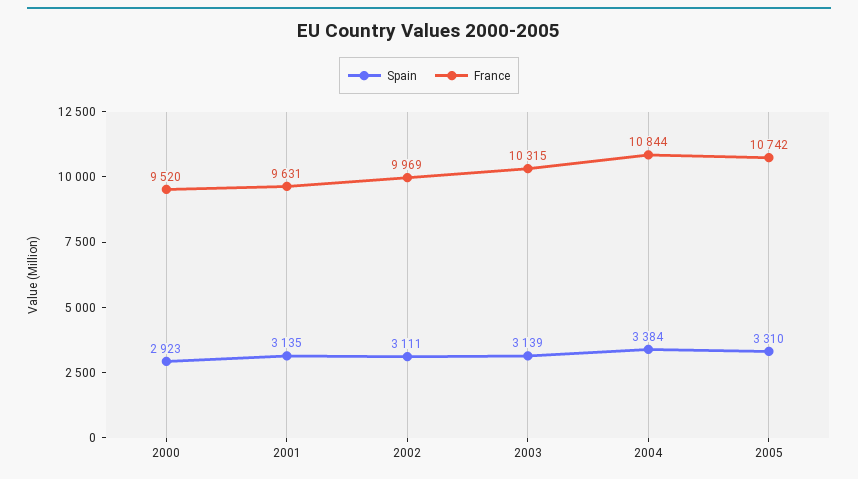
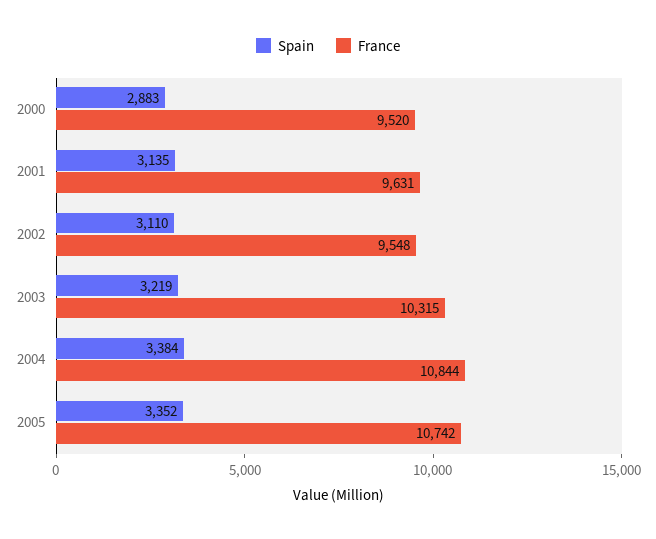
Spain, 2000: 2923 -> 2883
Spain, 2002: 3111 -> 3110
France, 2002: 9969 -> 9548
Spain, 2003: 3139 -> 3219
Spain, 2005: 3310 -> 3352

